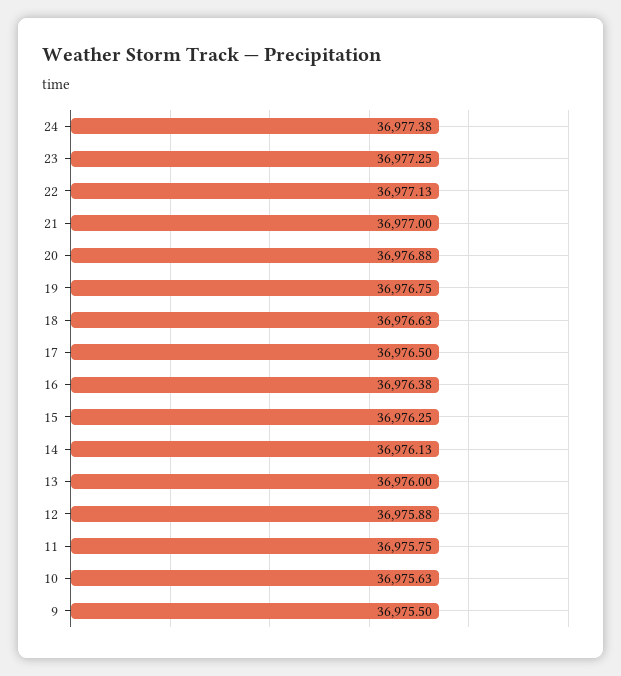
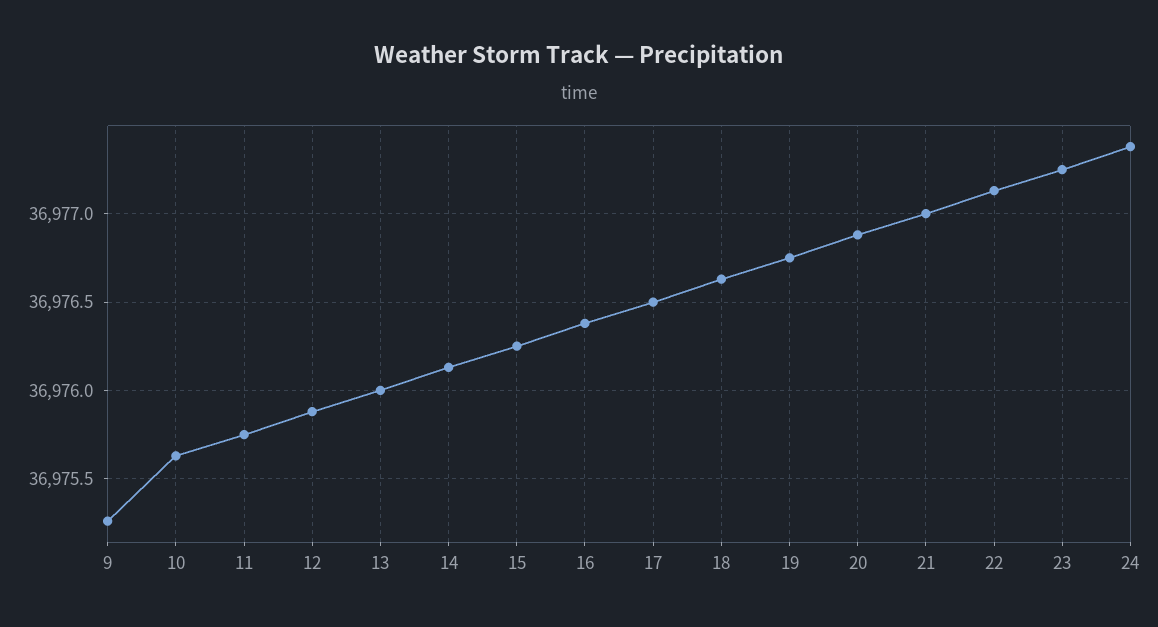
9: 36975.5 -> 36975.25

